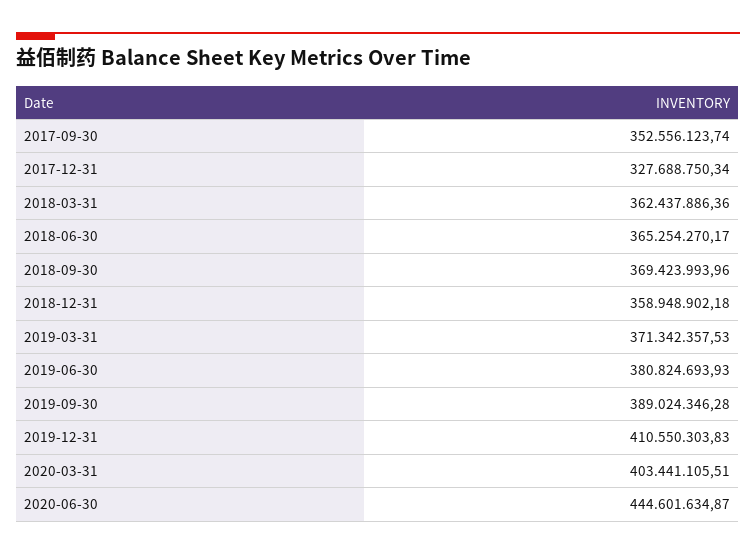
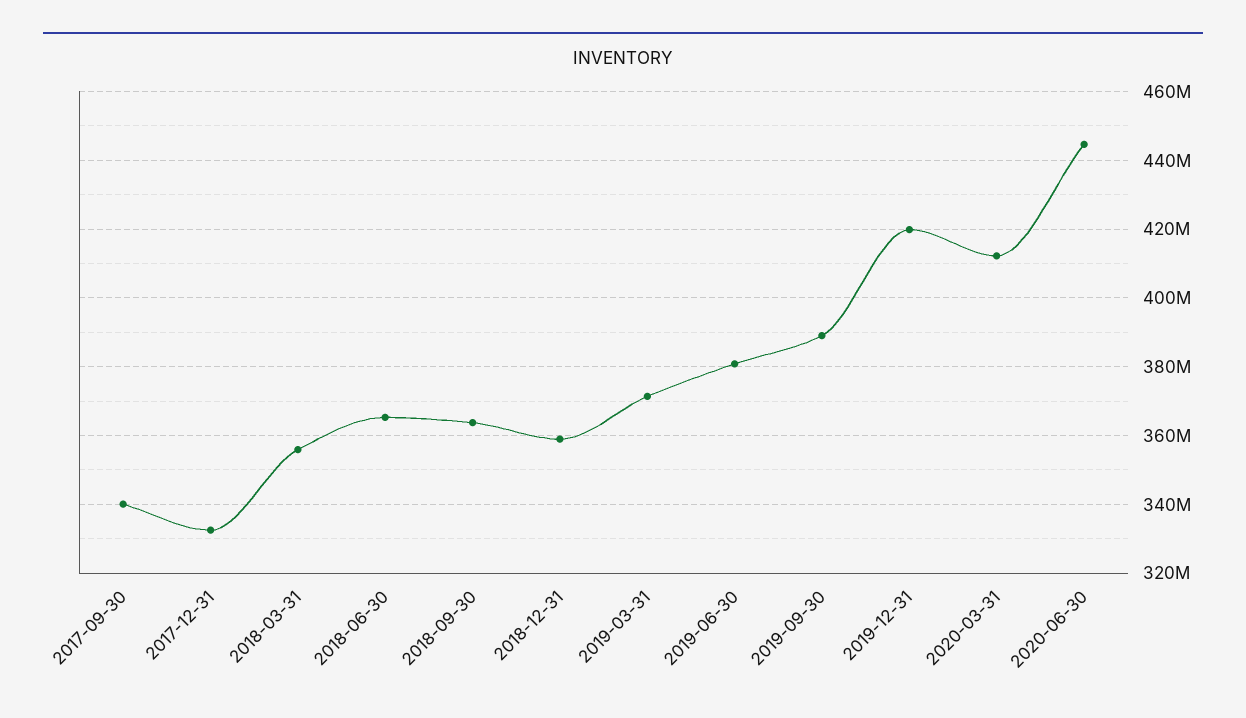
2017-09-30: 352556123.74 -> 340000000
2017-12-31: 327688750.34 -> 332000000
2018-03-31: 362437886.36 -> 356000000
2018-09-30: 369423993.96 -> 364000000
2019-12-31: 410550303.83 -> 420000000
2020-03-31: 403441105.51 -> 412000000

